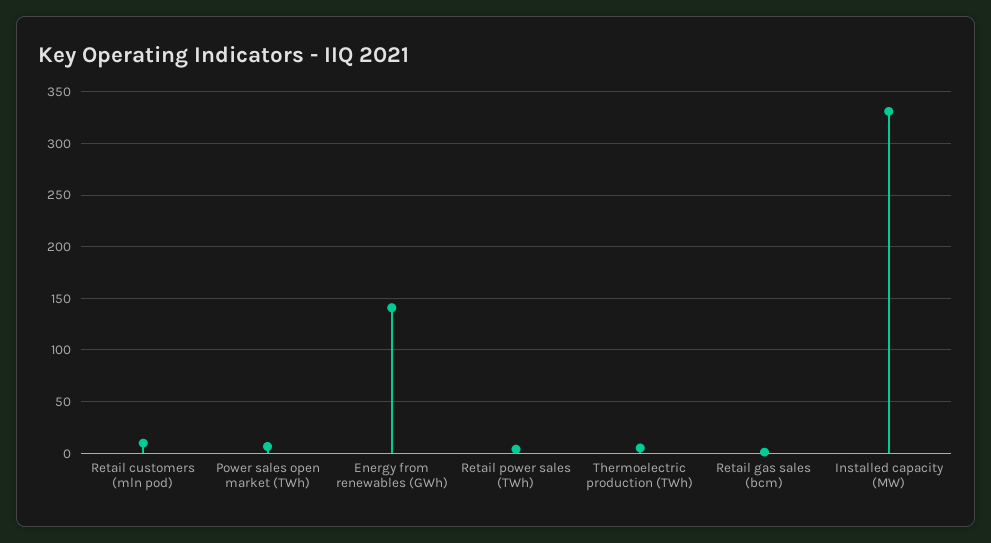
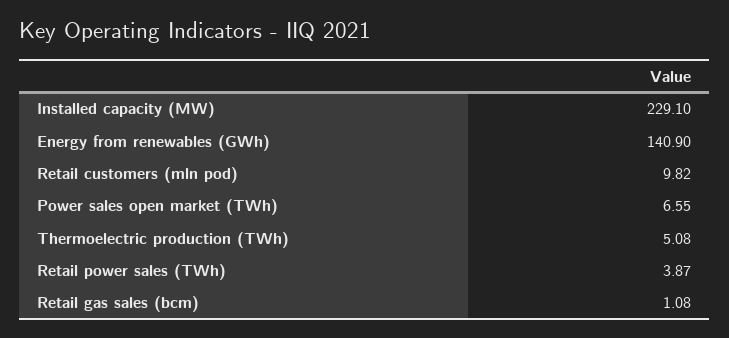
Installed capacity (MW): 330 -> 229.1

